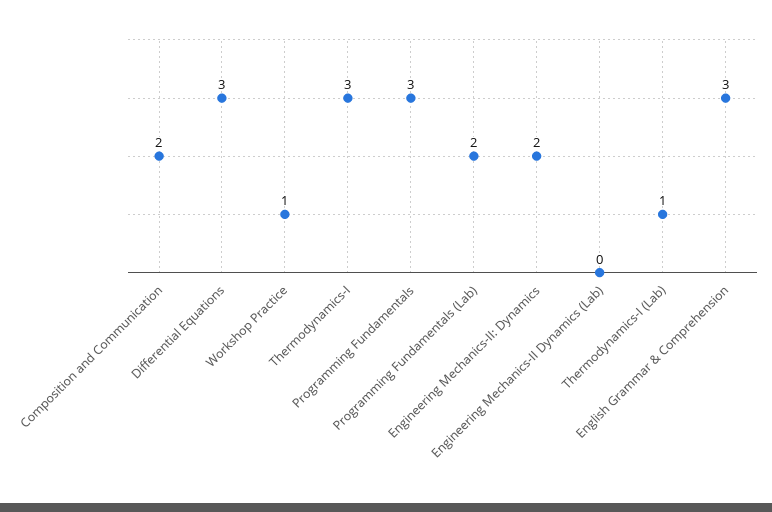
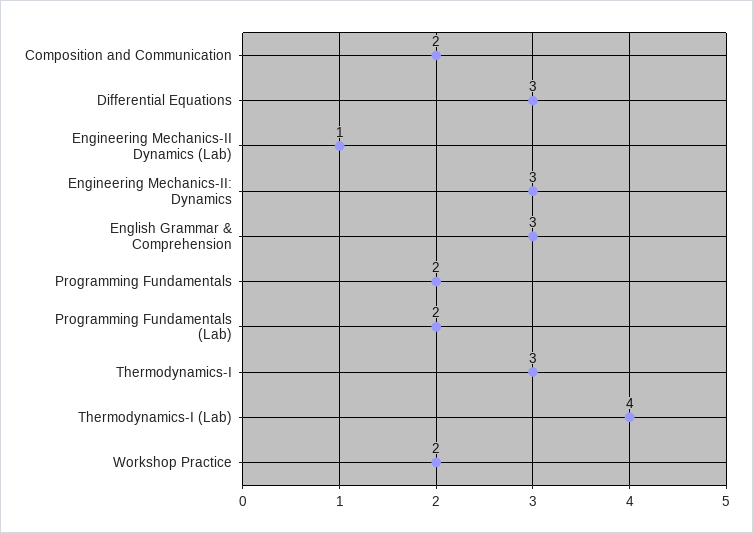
Workshop Practice: 1 -> 2
Programming Fundamentals: 3 -> 2
Engineering Mechanics-II: Dynamics: 2 -> 3
Engineering Mechanics-II Dynamics (Lab): 0 -> 1
Thermodynamics-I (Lab): 1 -> 4

